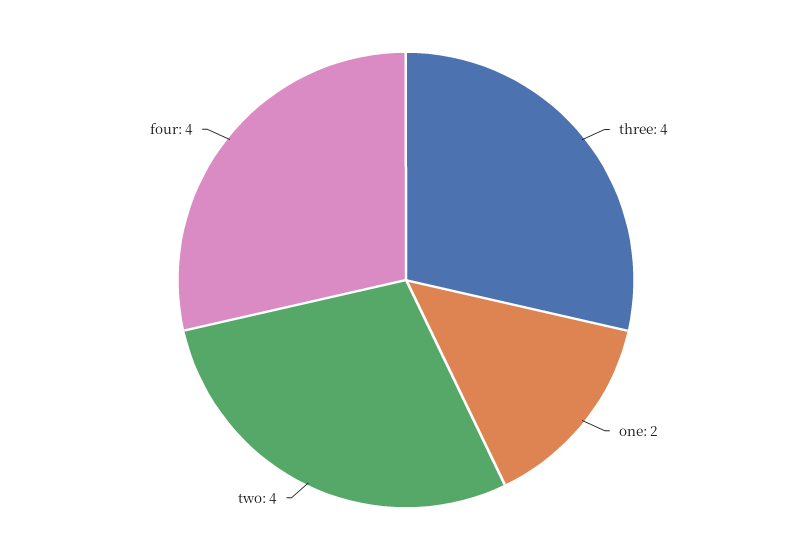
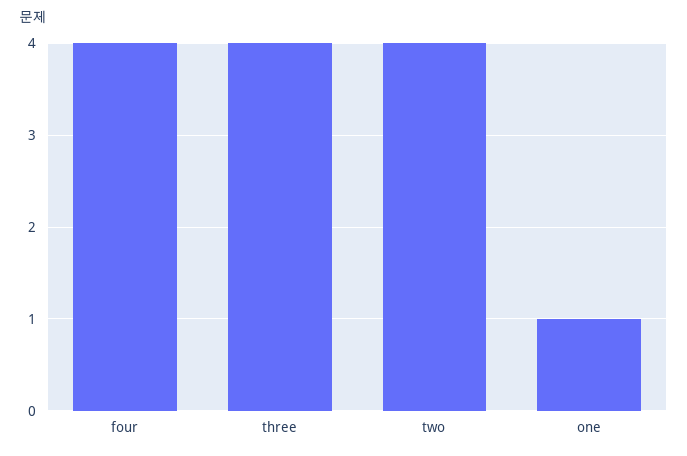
one: 2 -> 1

